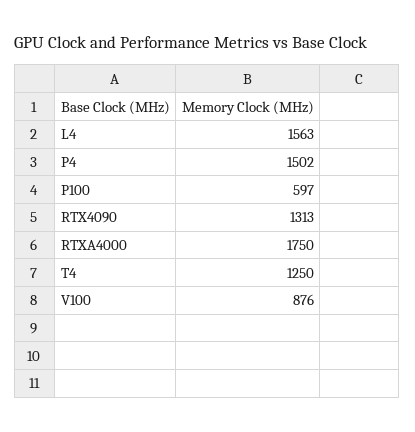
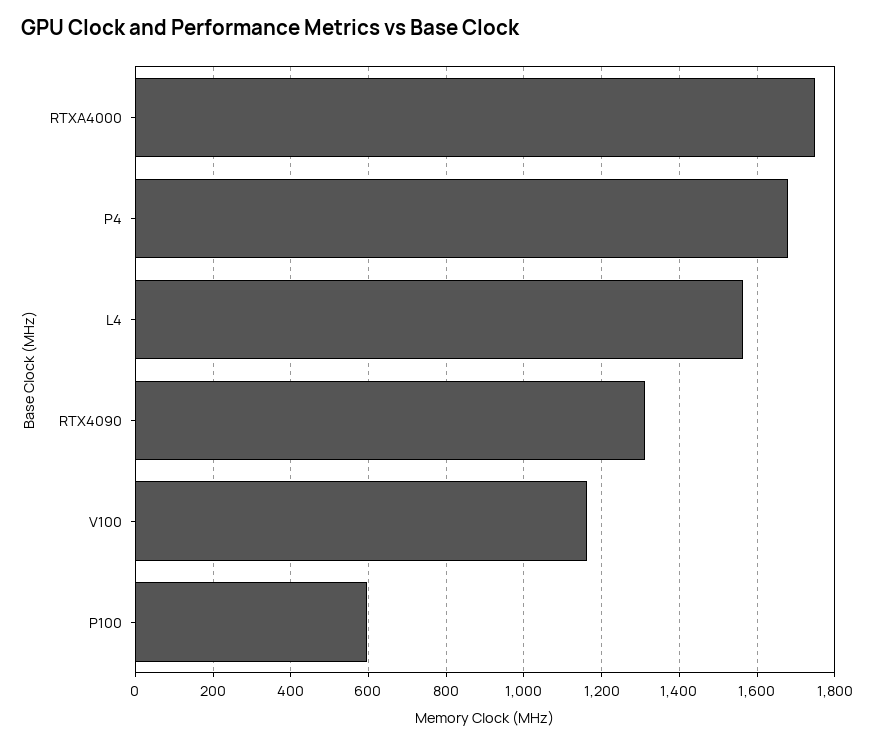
P4: 1502 -> 1680
T4: 1250 -> none
V100: 876 -> 1160

